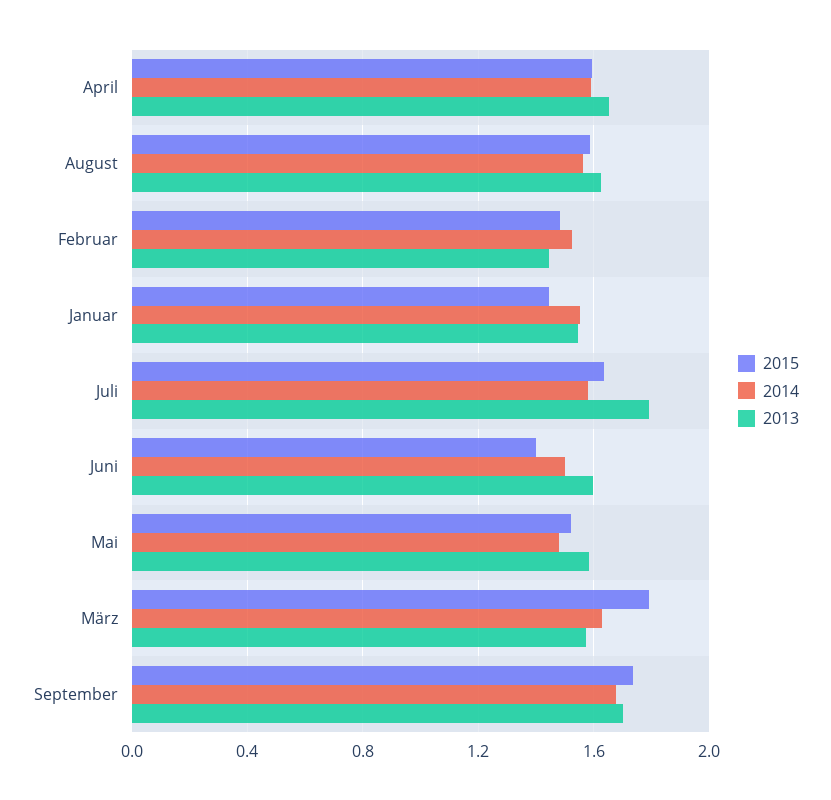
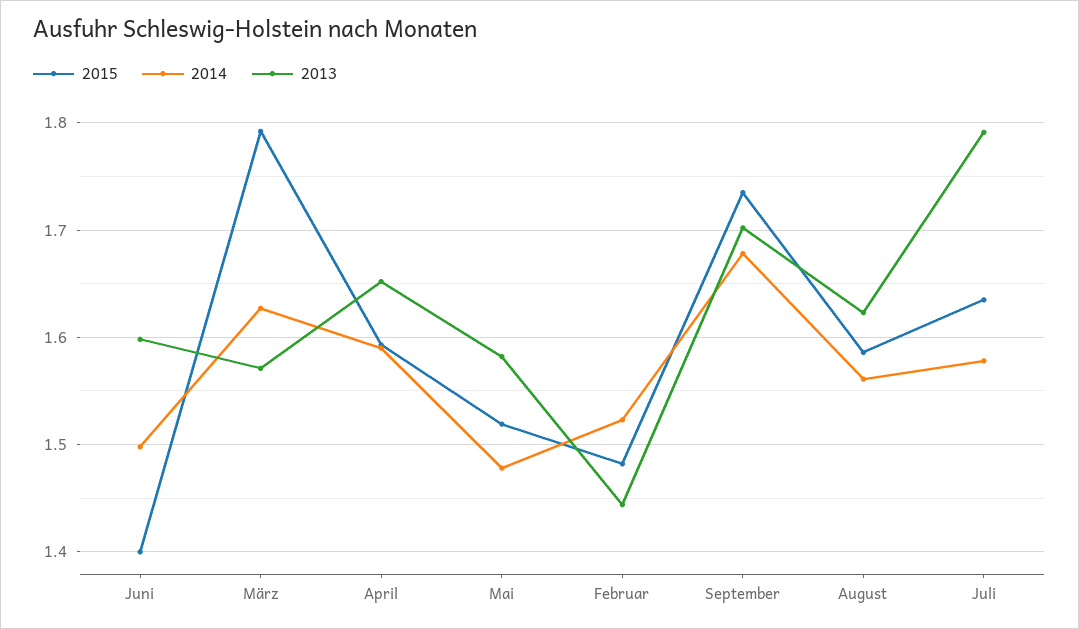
2015, Januar: 1.45 -> none
2014, Januar: 1.55 -> none
2013, Januar: 1.55 -> none

